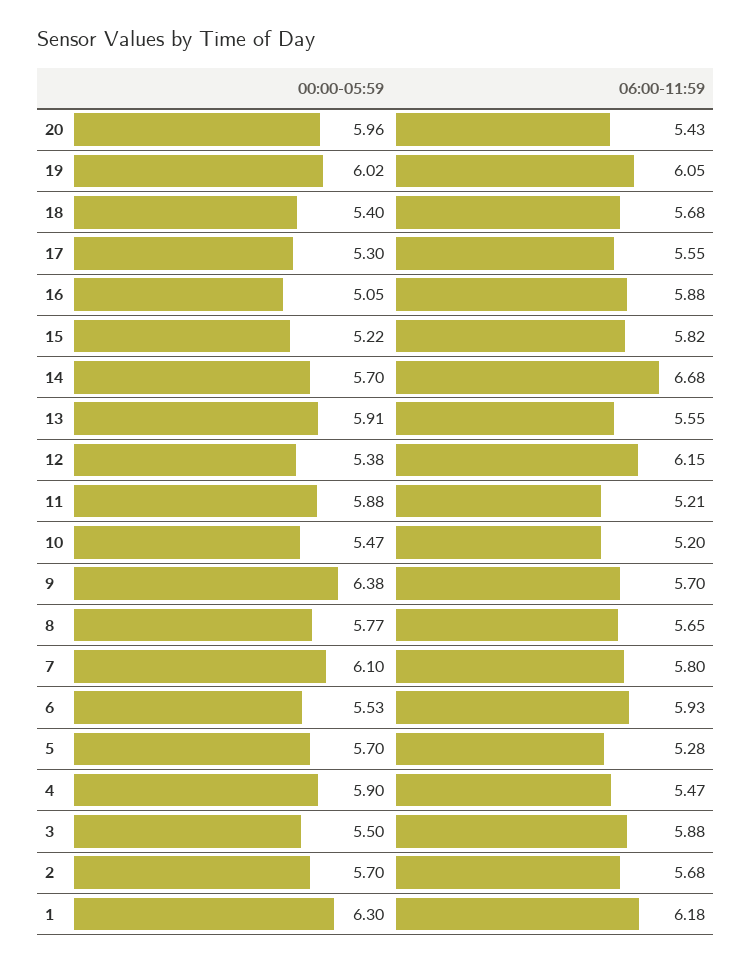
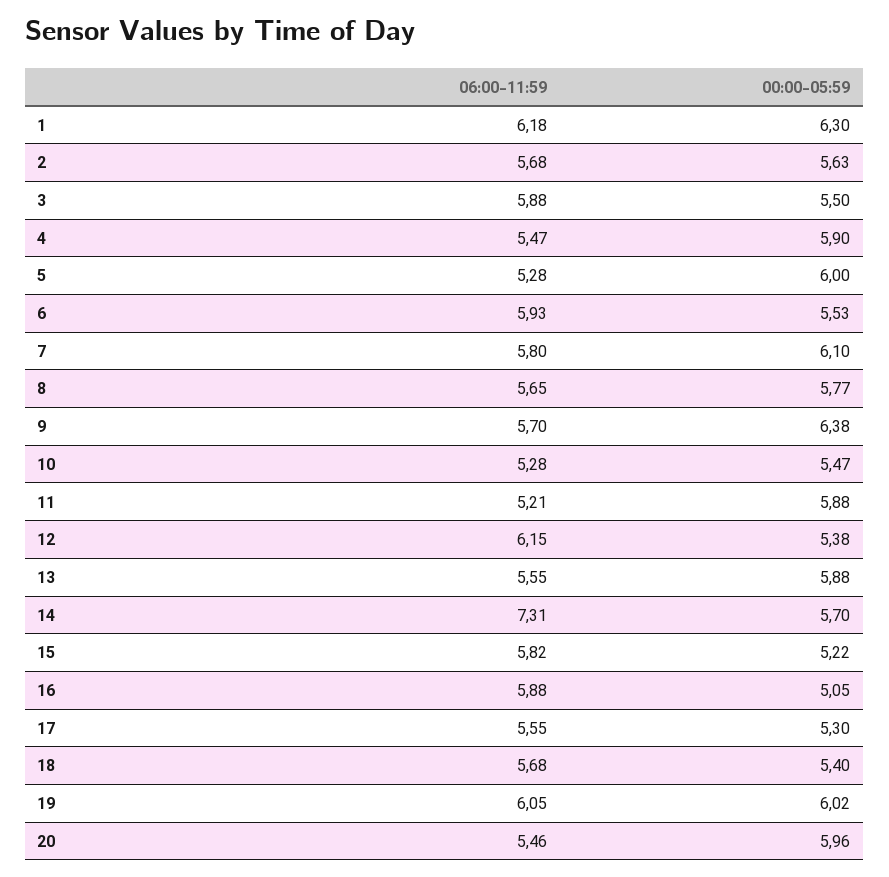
06:00-11:59, 20: 5.43 -> 5.46
06:00-11:59, 14: 6.68 -> 7.31
00:00-05:59, 13: 5.91 -> 5.88
06:00-11:59, 10: 5.2 -> 5.28
00:00-05:59, 5: 5.7 -> 6
00:00-05:59, 2: 5.7 -> 5.63

